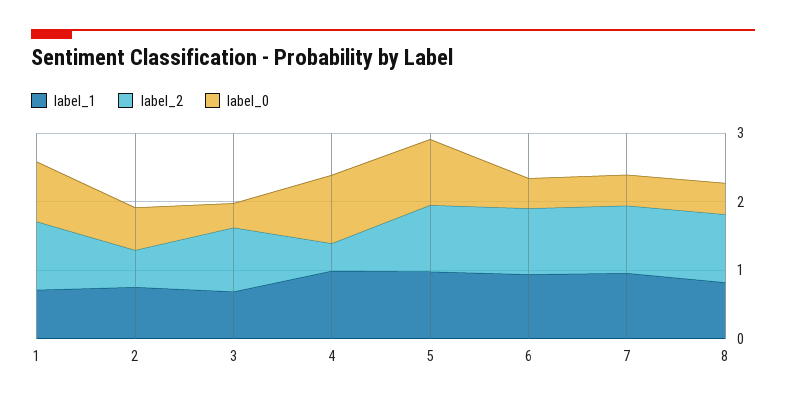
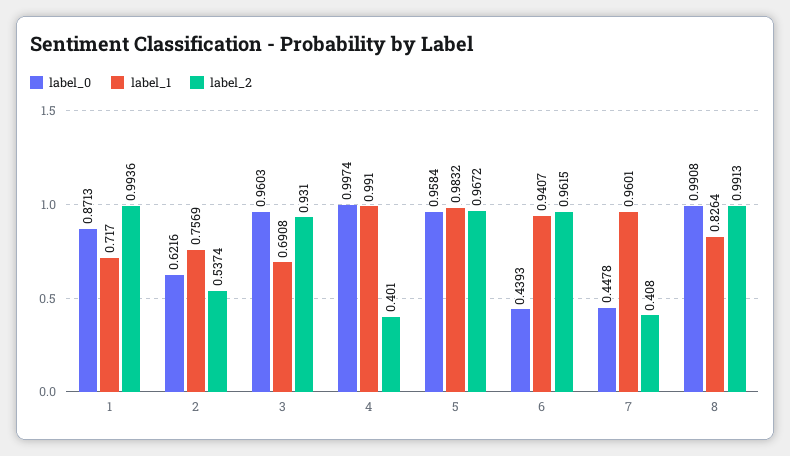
label_0, 3: 0.4 -> 0.9603
label_2, 7: 1 -> 0.408
label_0, 8: 0.4 -> 0.9908

